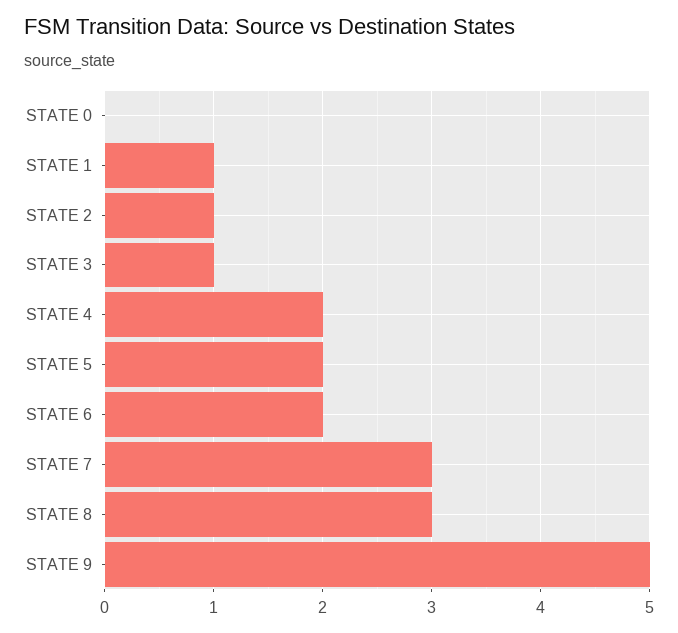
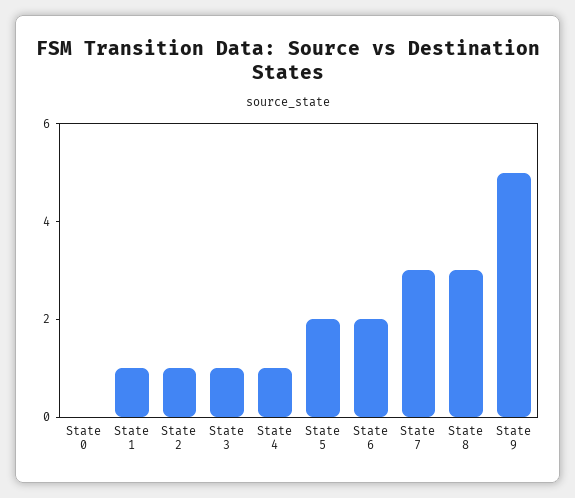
STATE 4: 2 -> 1

